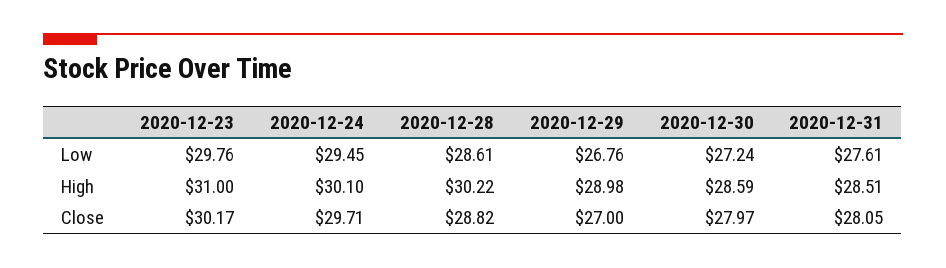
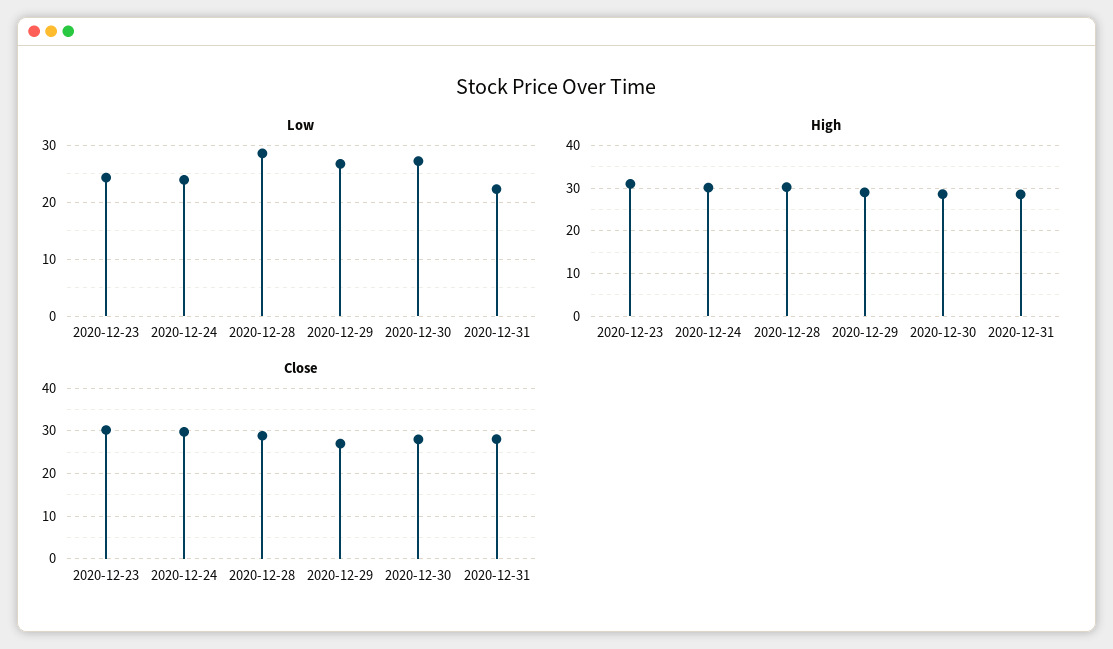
Low, 2020-12-23: 29.76 -> 24
Low, 2020-12-24: 29.45 -> 24
Low, 2020-12-31: 27.61 -> 22

